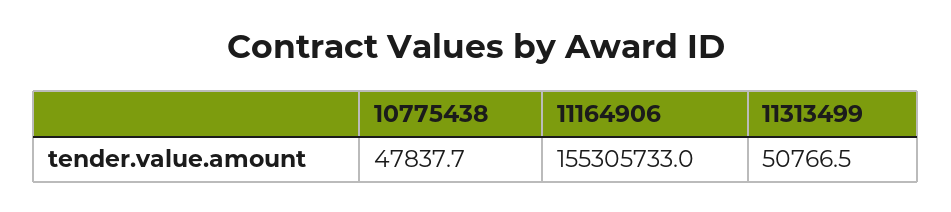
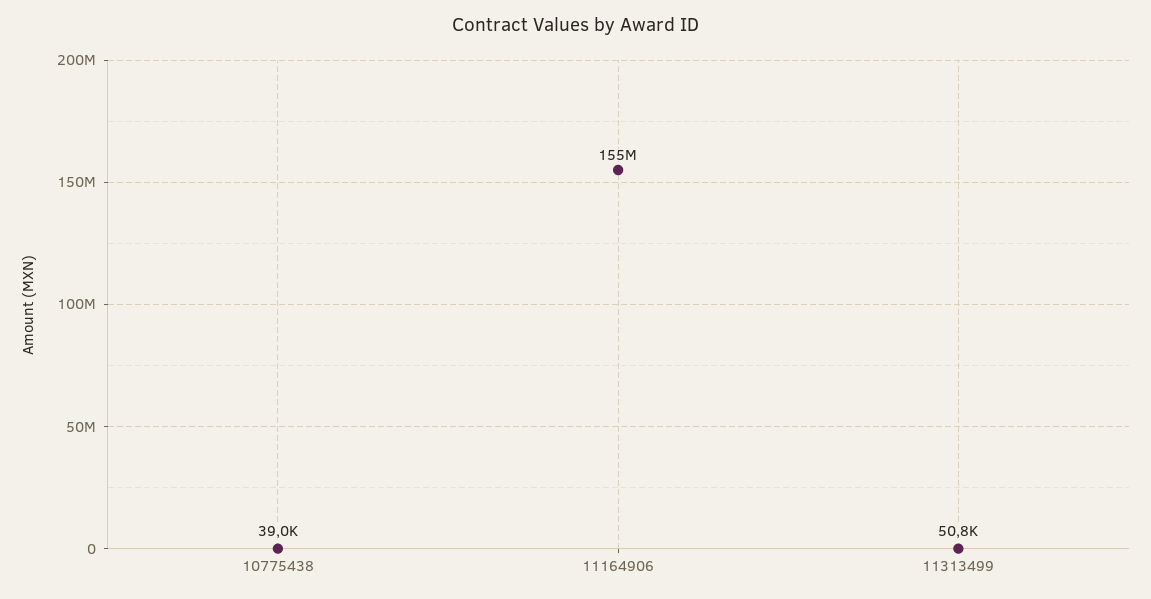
10775438: 47837.7 -> 39000

